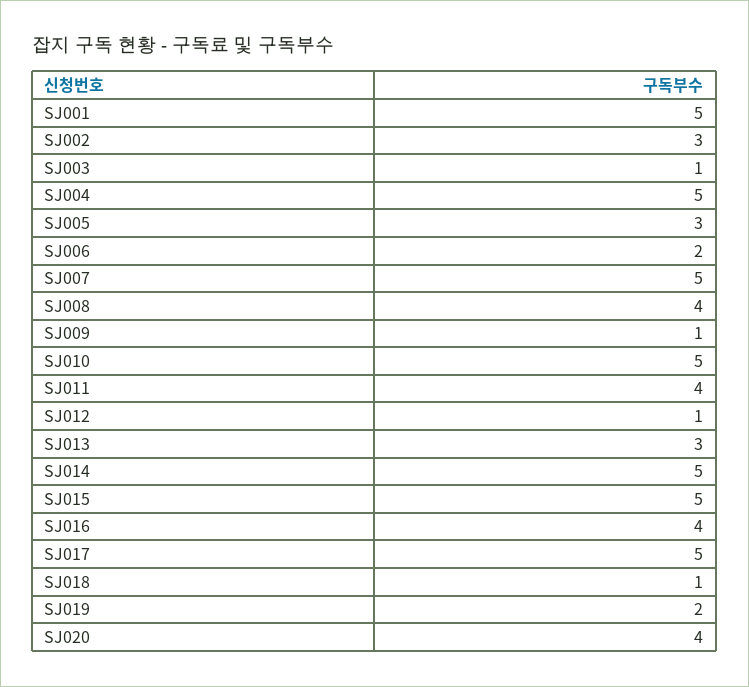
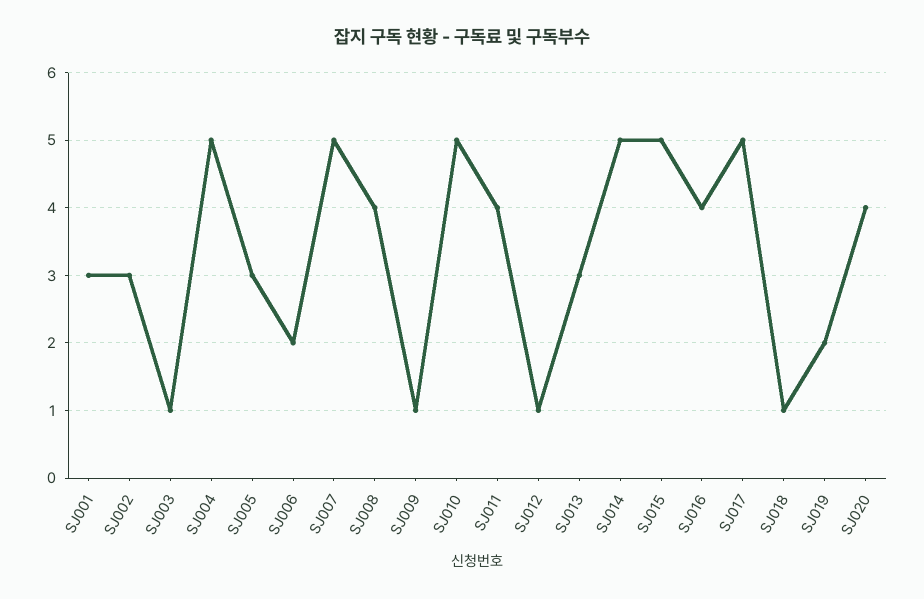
SJ001: 5 -> 3

